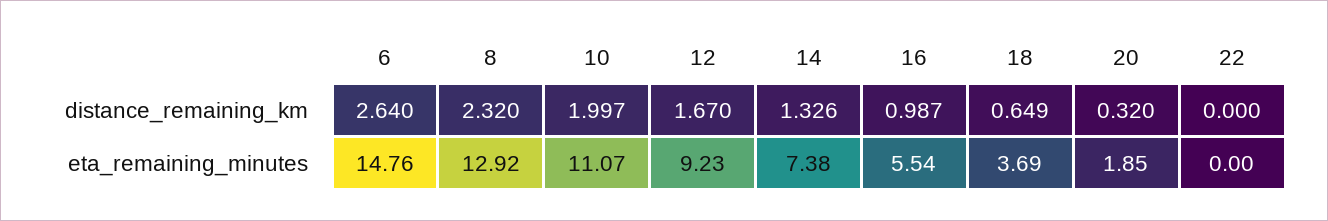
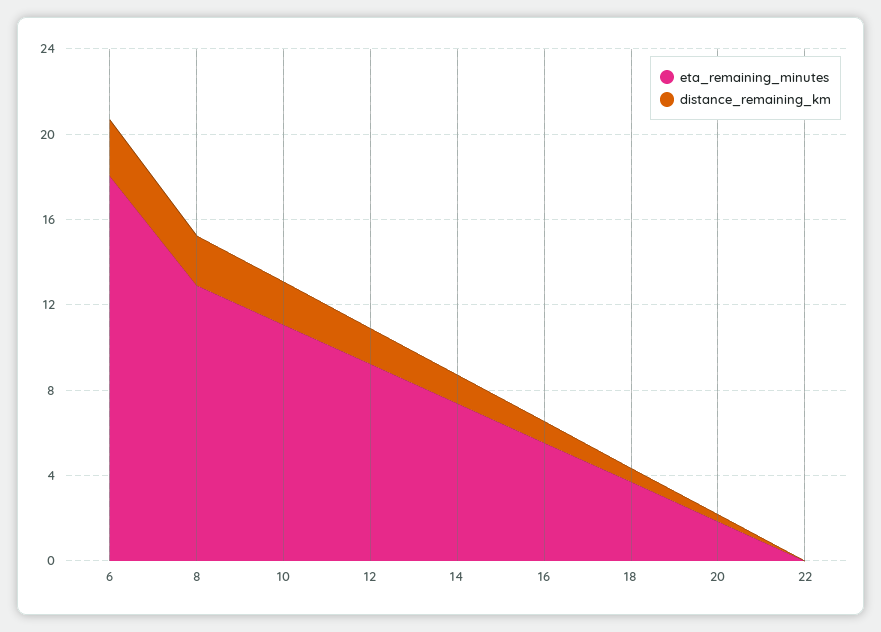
eta_remaining_minutes, 6: 14.76 -> 18

